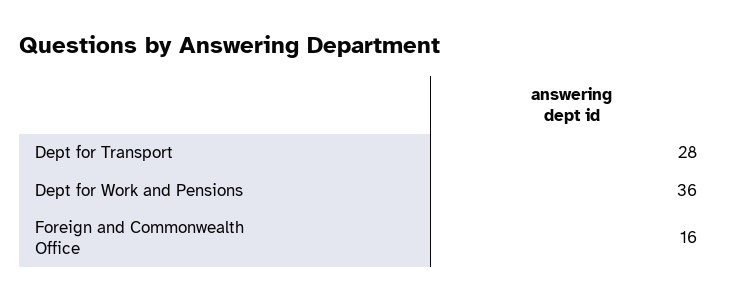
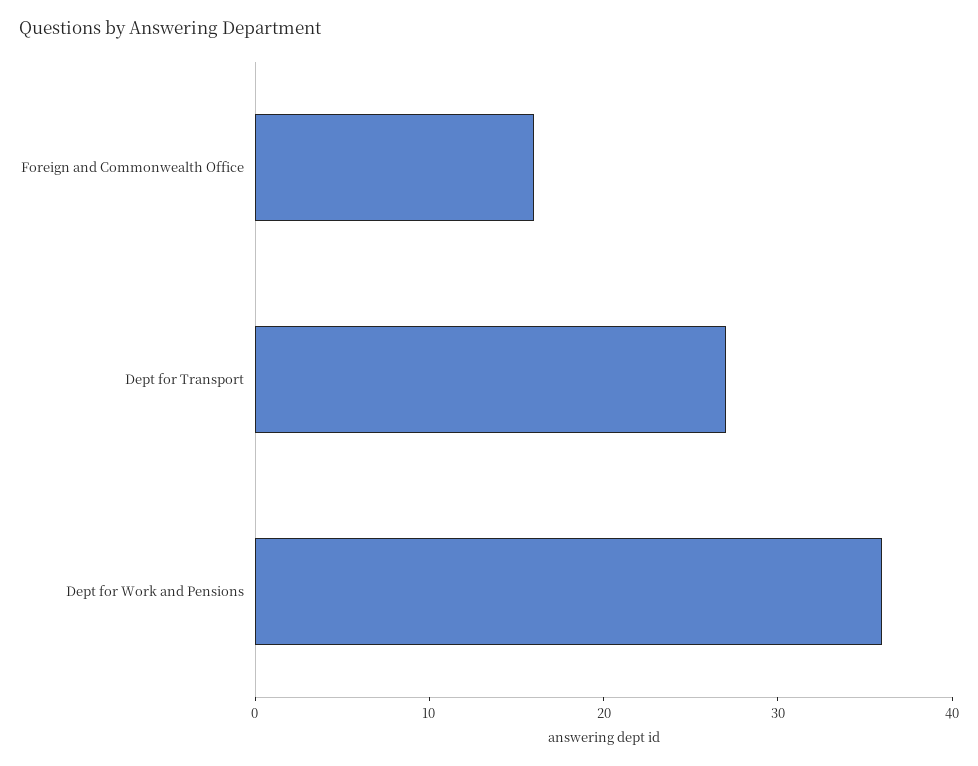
Dept for Transport: 28 -> 27

